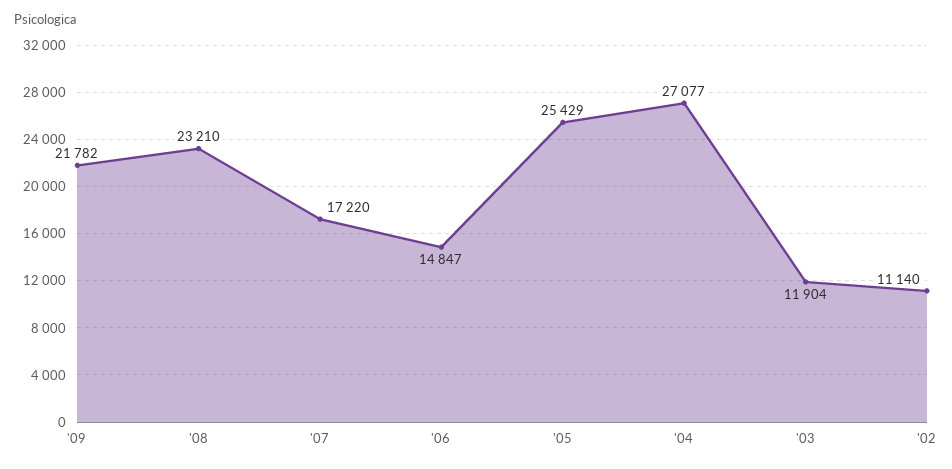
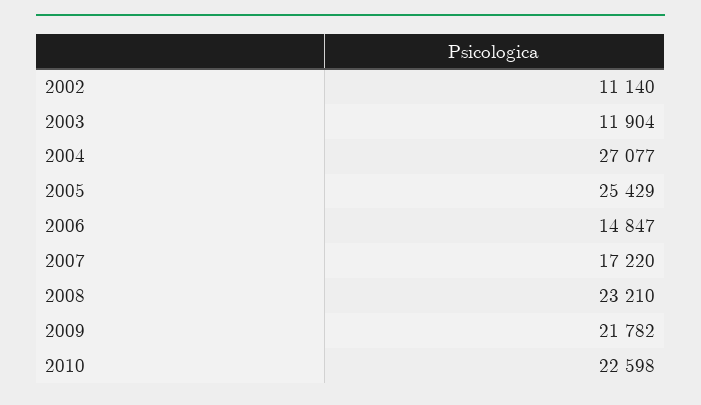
2010: none -> 22598

